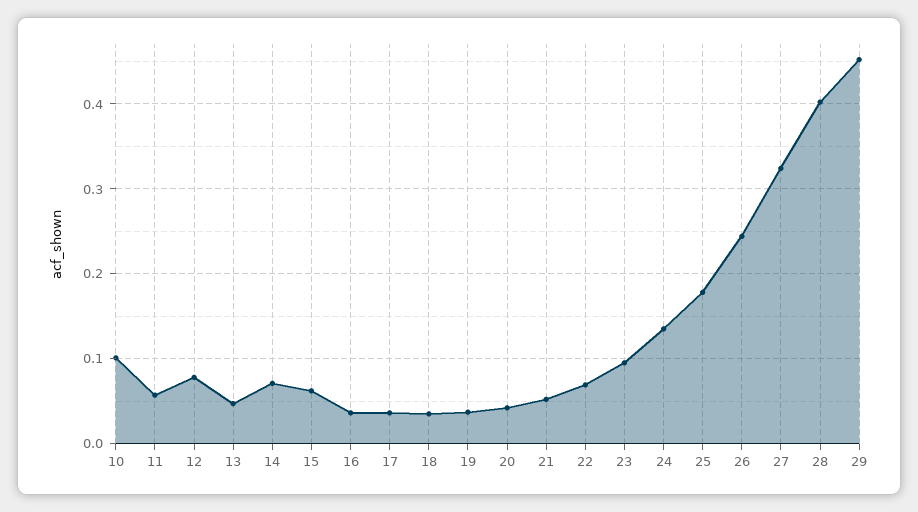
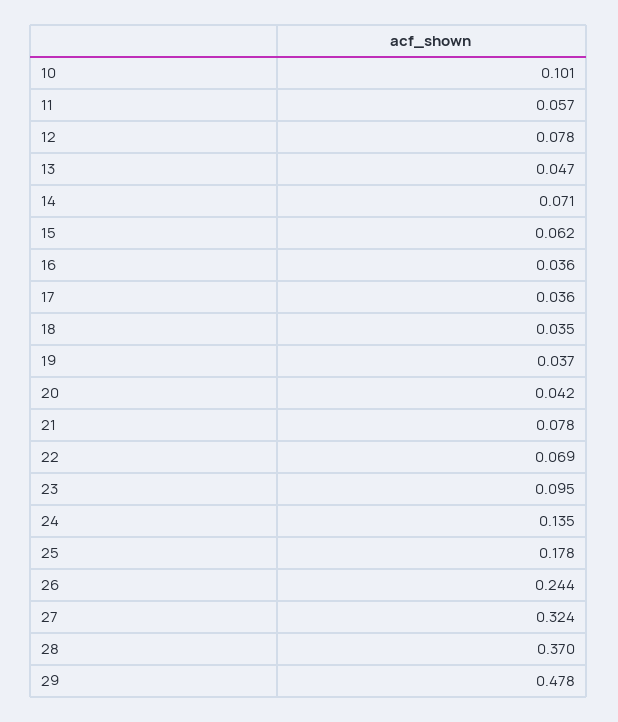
21: 0.05 -> 0.078
28: 0.4 -> 0.37
29: 0.45 -> 0.478

